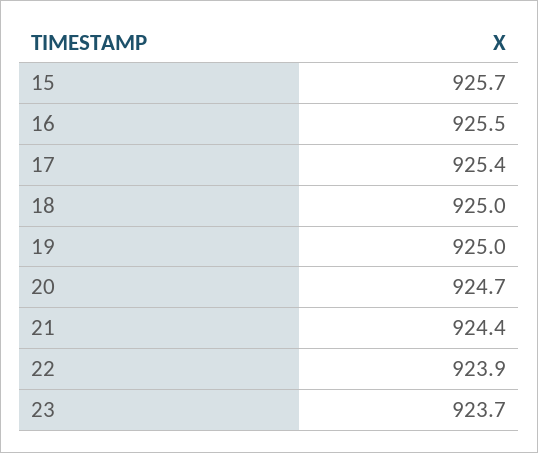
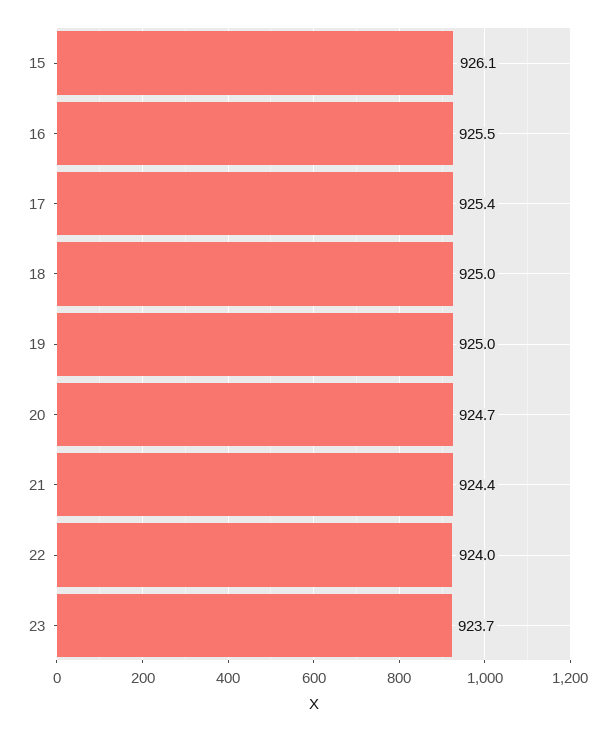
15: 925.7 -> 926.1
22: 923.9 -> 924

